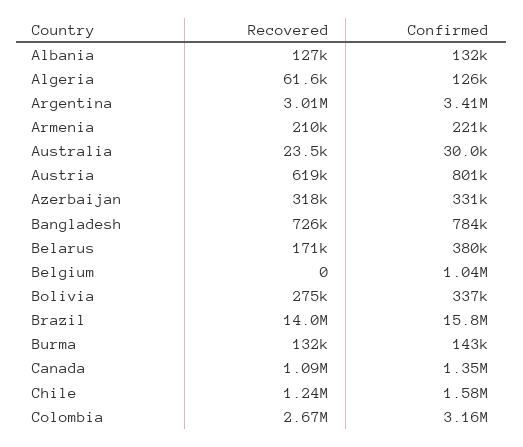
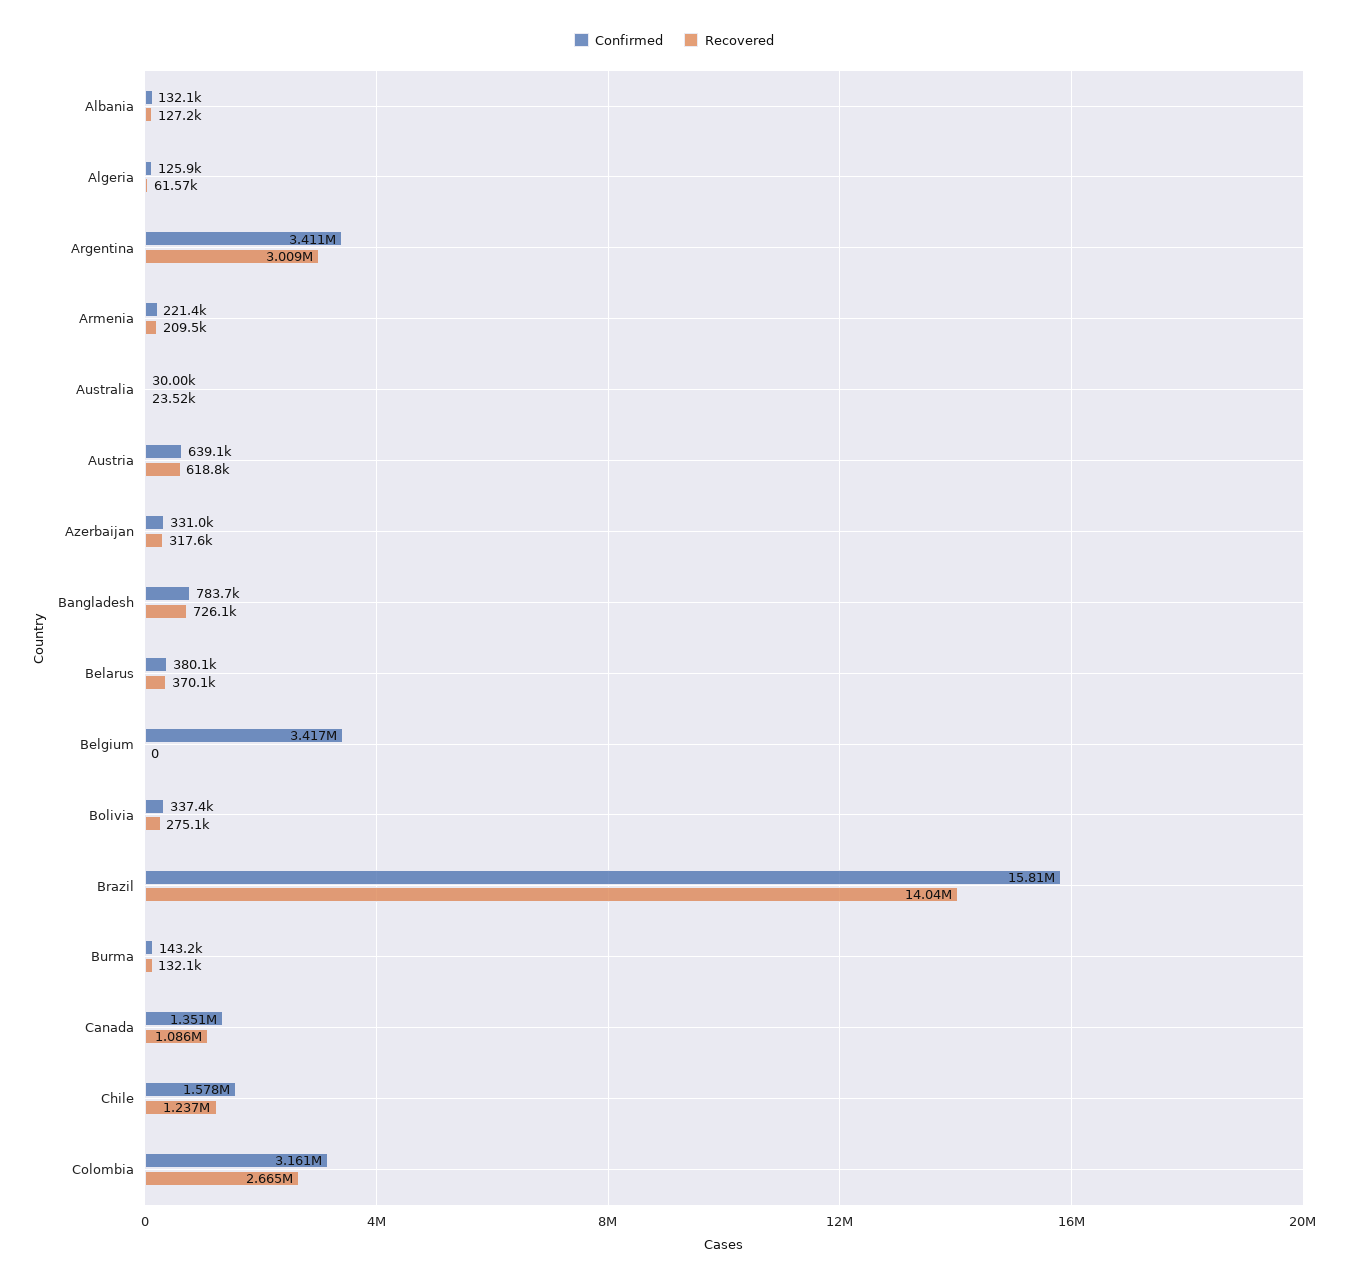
Confirmed, Austria: 801000 -> 639100
Recovered, Belarus: 171000 -> 370100
Confirmed, Belgium: 1040000 -> 3417000

